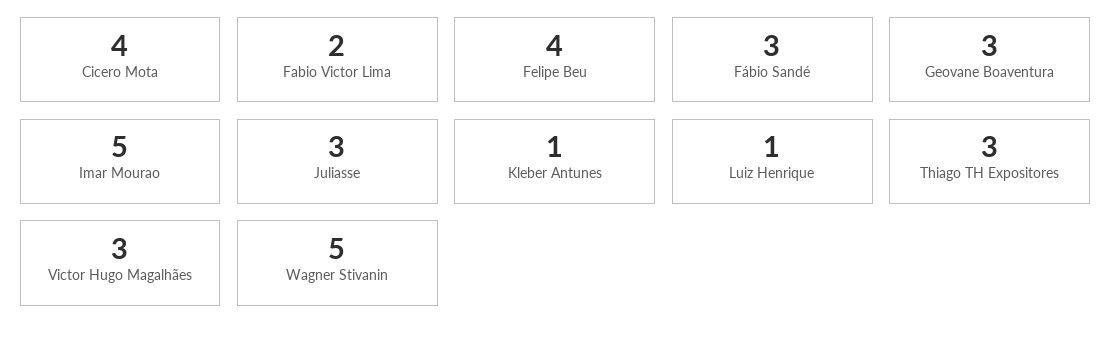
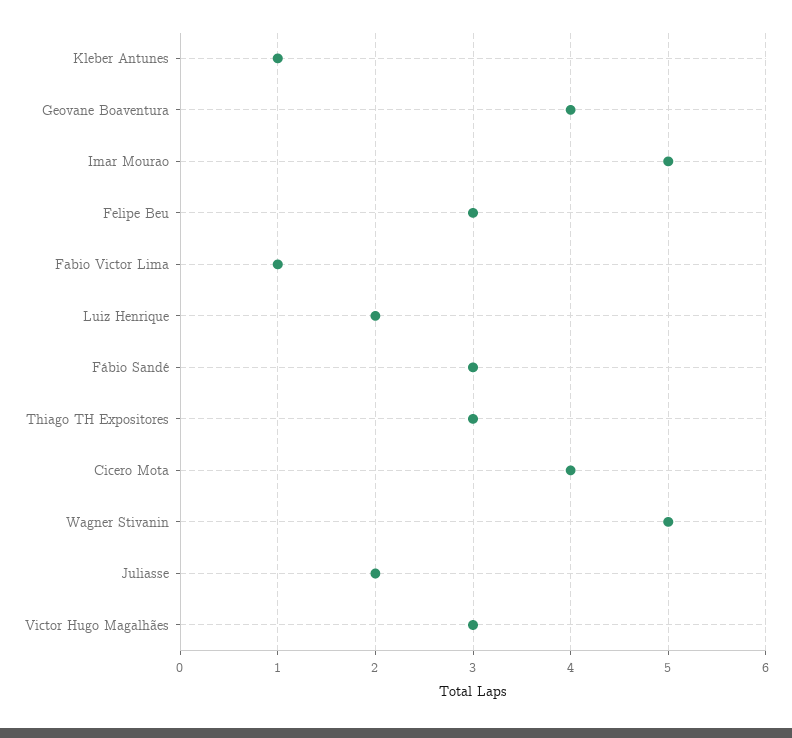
Fabio Victor Lima: 2 -> 1
Felipe Beu: 4 -> 3
Geovane Boaventura: 3 -> 4
Juliasse: 3 -> 2
Luiz Henrique: 1 -> 2

